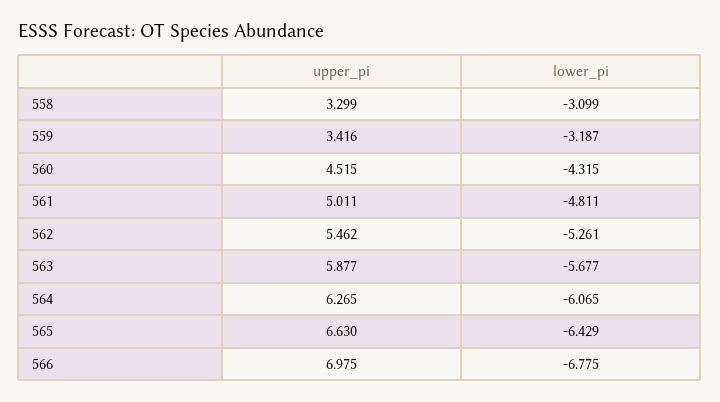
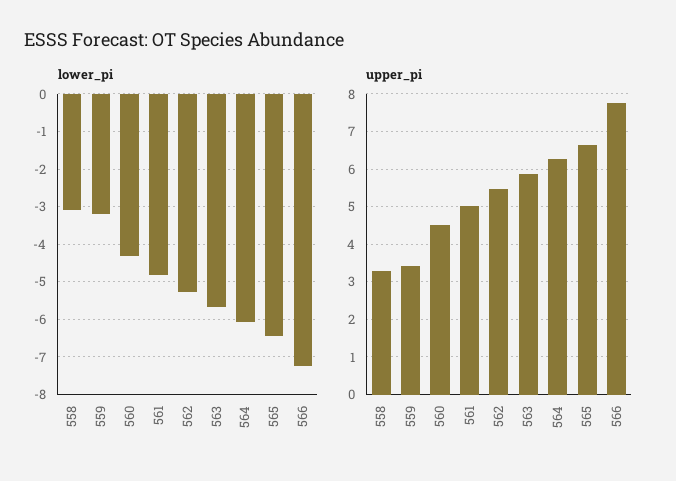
upper_pi, 566: 6.975 -> 7.8
lower_pi, 566: -6.775 -> -7.2

